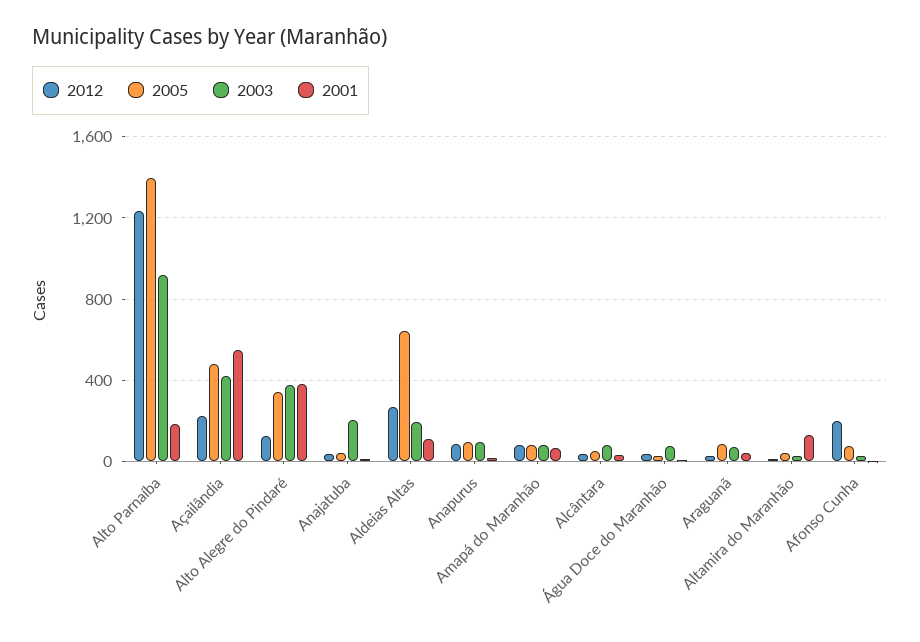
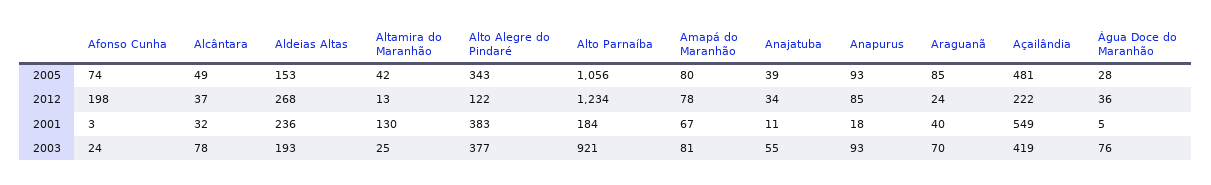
2005, Alto Parnaíba: 1400 -> 1056
2003, Anajatuba: 200 -> 55
2005, Aldeias Altas: 650 -> 153
2001, Aldeias Altas: 100 -> 236

